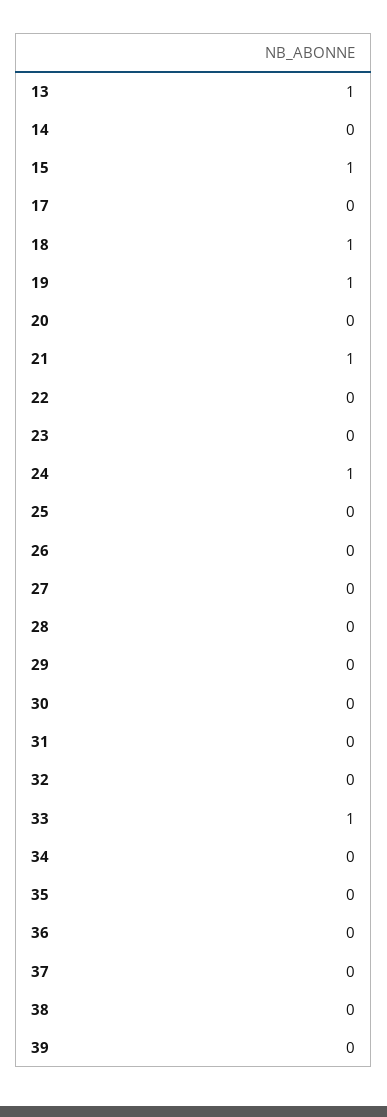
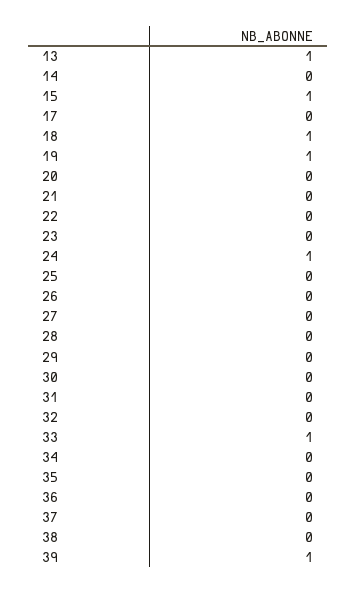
21: 1 -> 0
39: 0 -> 1

